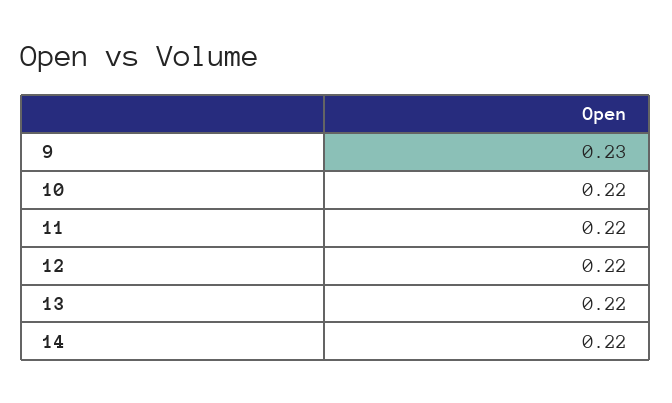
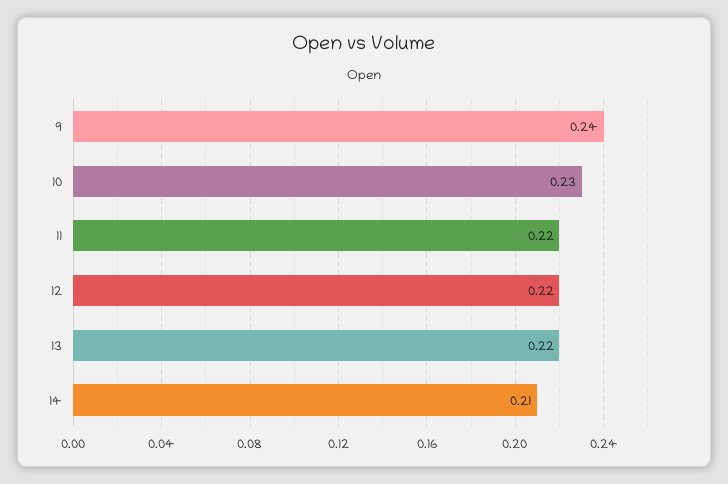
9: 0.23 -> 0.24
10: 0.22 -> 0.23
14: 0.22 -> 0.21

